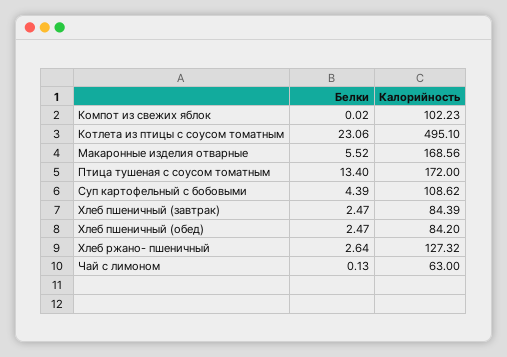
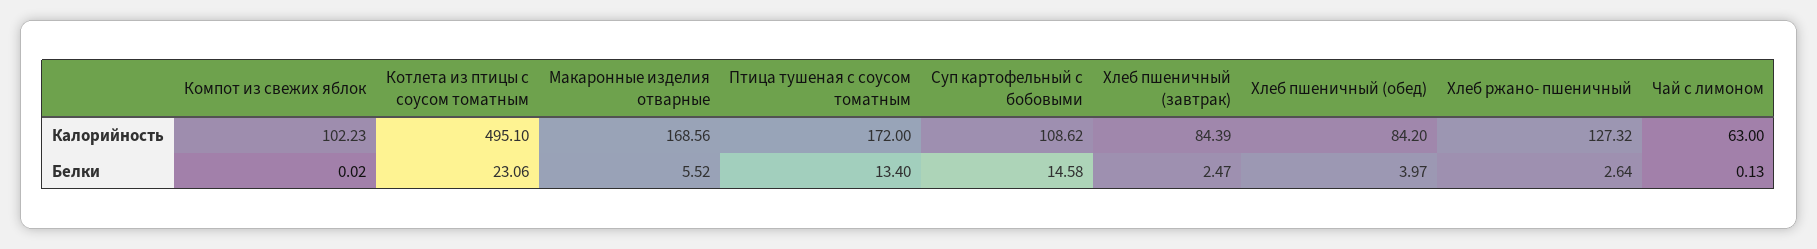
Белки, Суп картофельный с бобовыми: 4.39 -> 14.58
Белки, Хлеб пшеничный (обед): 2.47 -> 3.97

